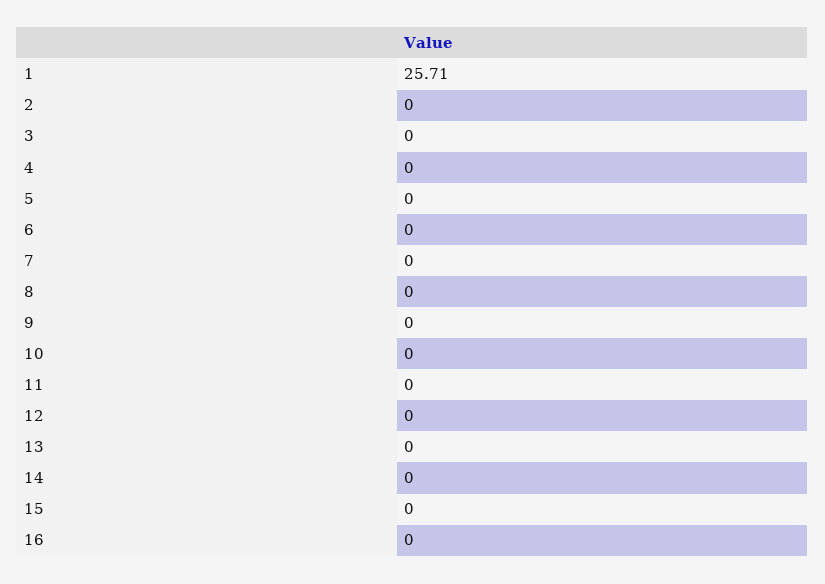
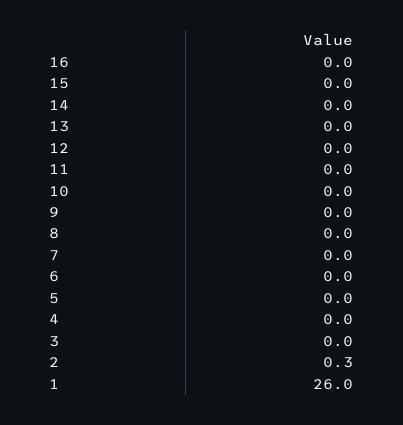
1: 25.71 -> 26
2: 0 -> 0.3

